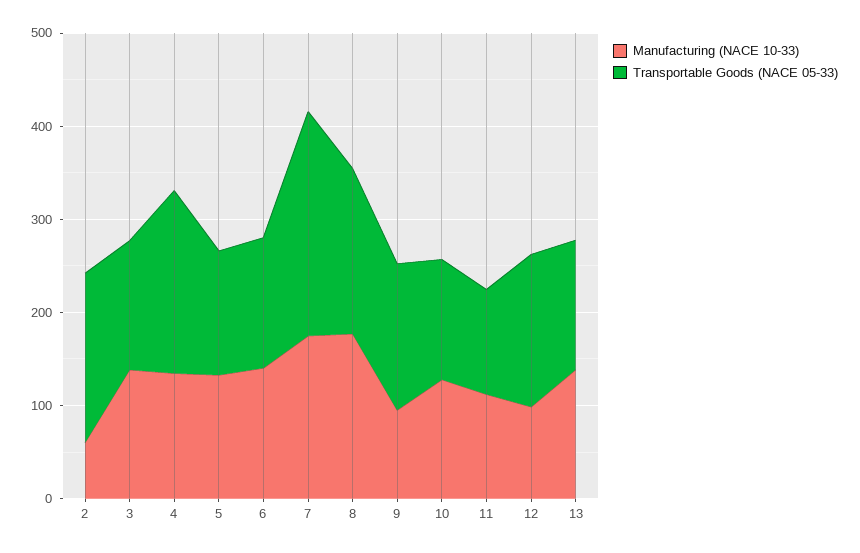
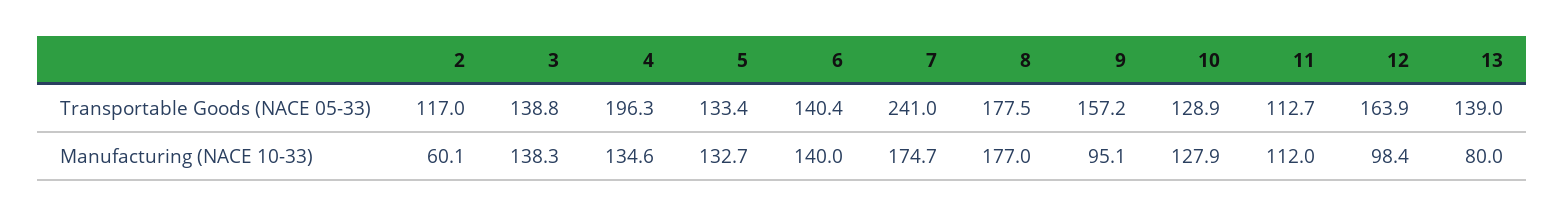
Transportable Goods (NACE 05-33), 2: 180 -> 117
Manufacturing (NACE 10-33), 13: 140 -> 80

